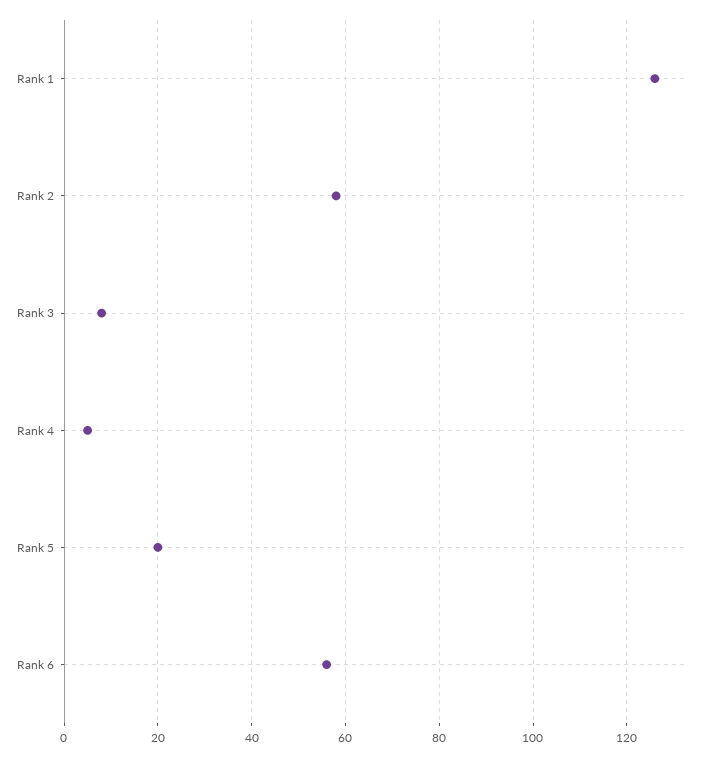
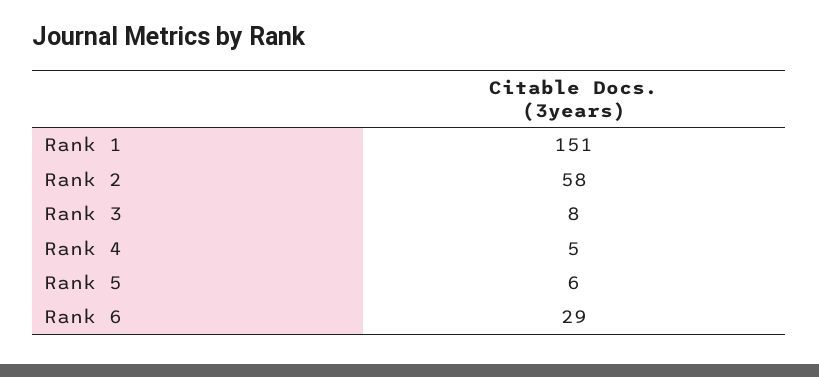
Rank 1: 125 -> 151
Rank 5: 20 -> 6
Rank 6: 55 -> 29

